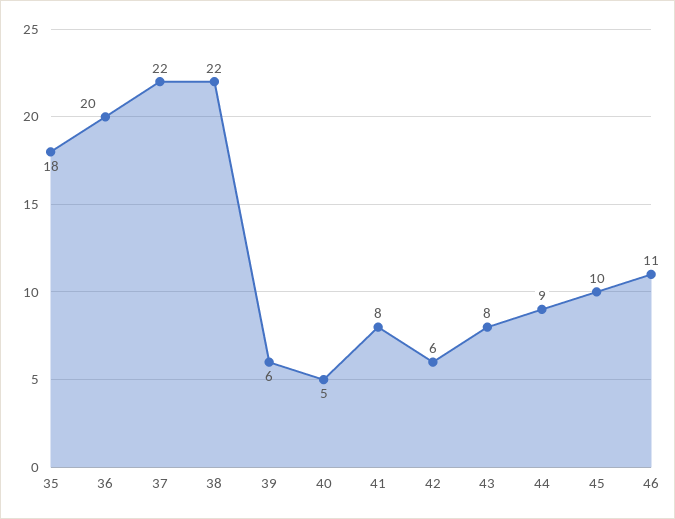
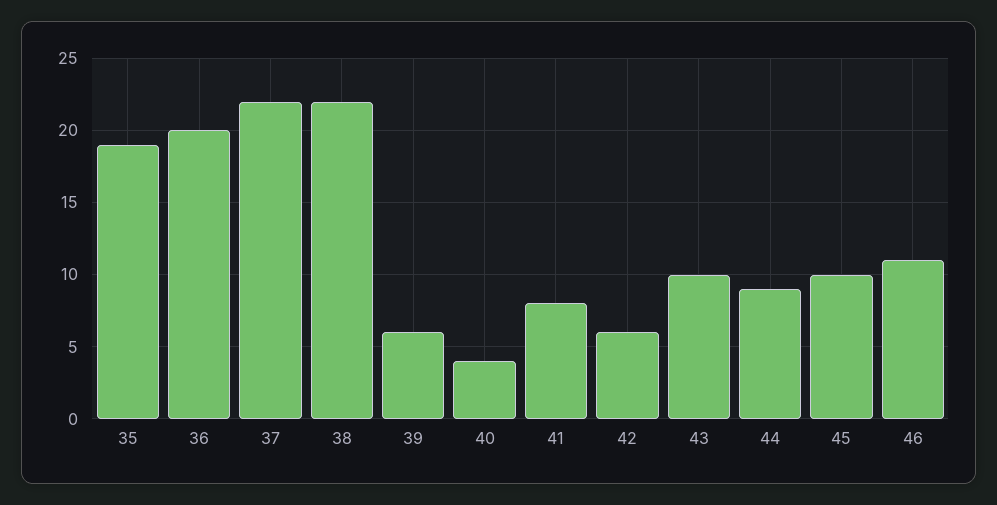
35: 18 -> 19
40: 5 -> 4
43: 8 -> 10

